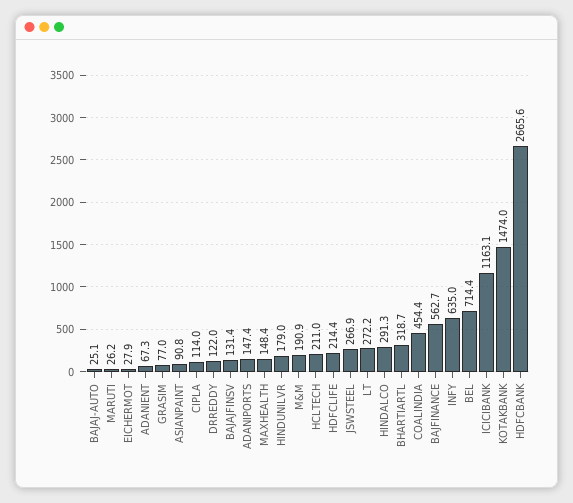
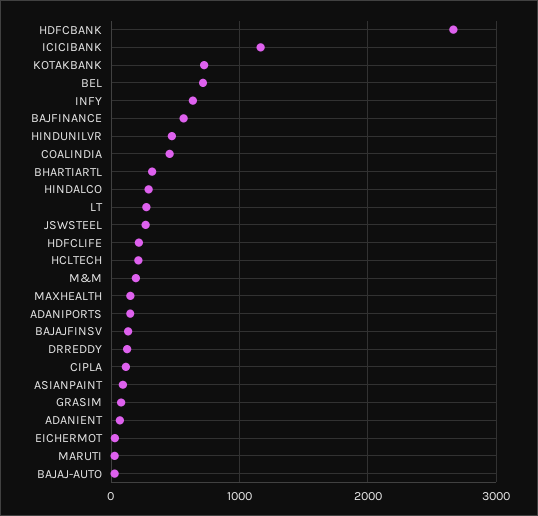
HINDUNILVR: 179 -> 500
KOTAKBANK: 1474 -> 700

